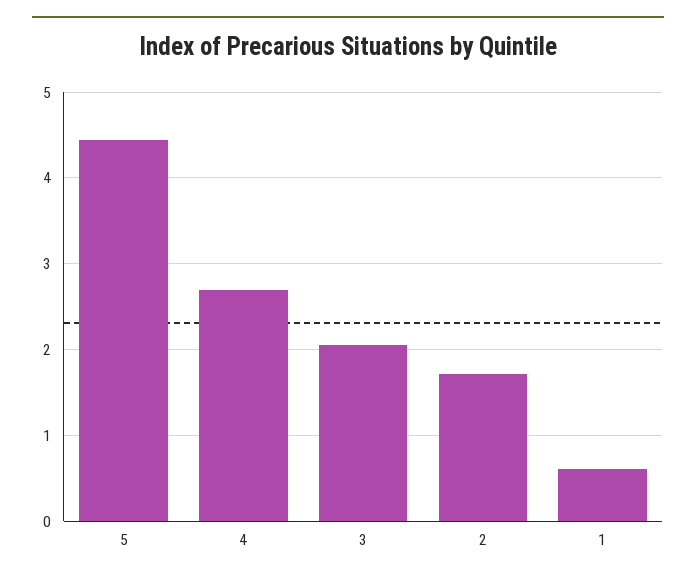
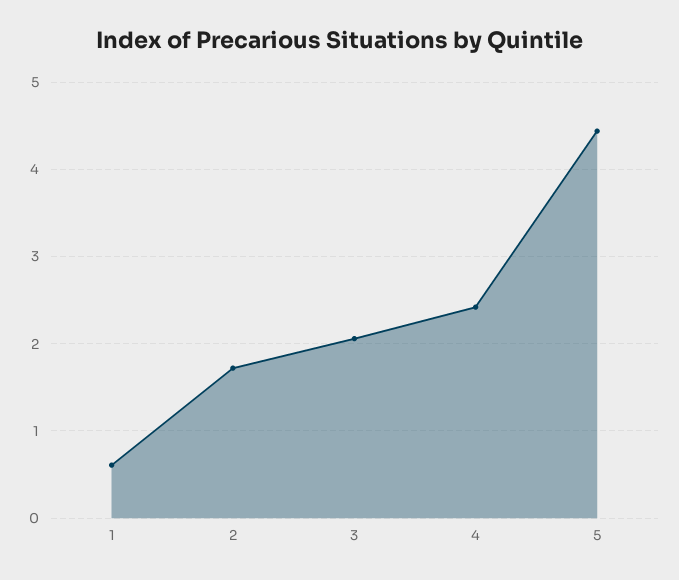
4: 2.7 -> 2.4

